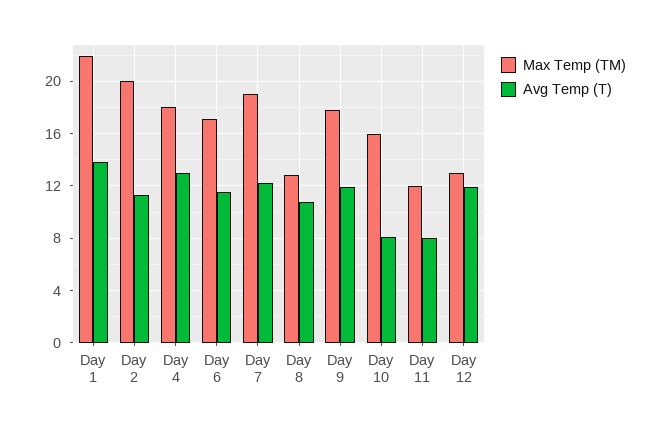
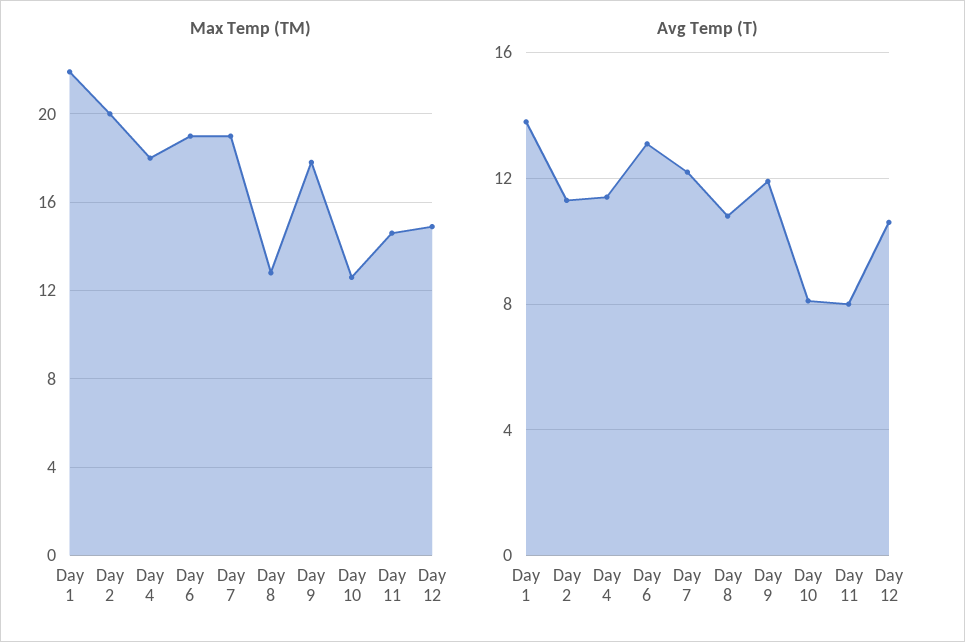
Avg Temp (T), Day 4: 13 -> 11.5
Max Temp (TM), Day 6: 17 -> 19
Avg Temp (T), Day 6: 11.5 -> 13
Max Temp (TM), Day 10: 16 -> 12.5
Max Temp (TM), Day 11: 12 -> 14.5
Max Temp (TM), Day 12: 13 -> 15
Avg Temp (T), Day 12: 12 -> 10.5

